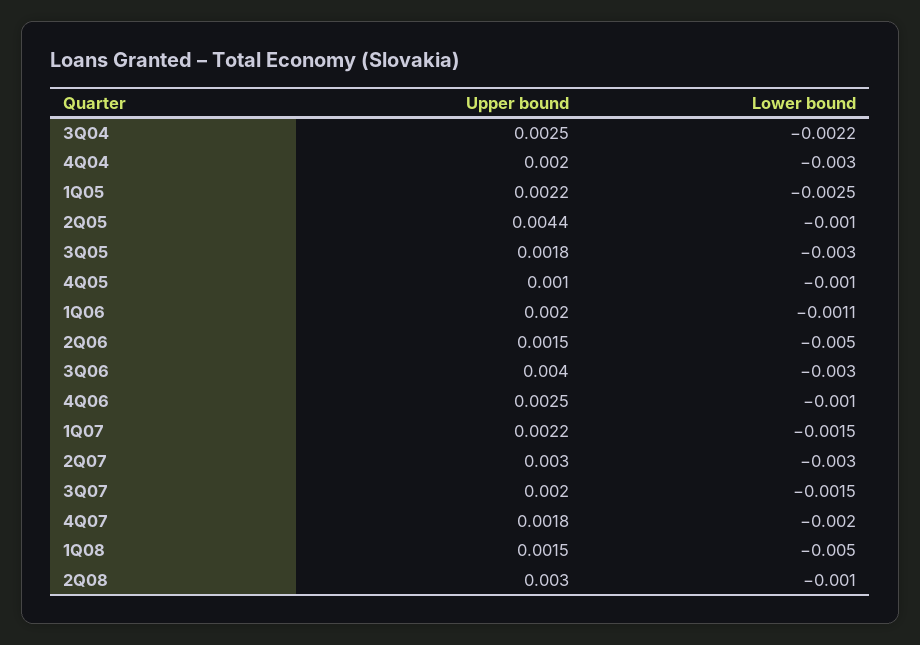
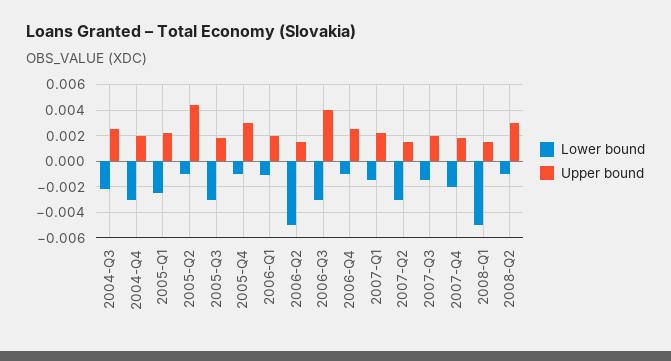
Upper bound, 4Q05: 0.001 -> 0.003
Upper bound, 2Q07: 0.003 -> 0.0015

